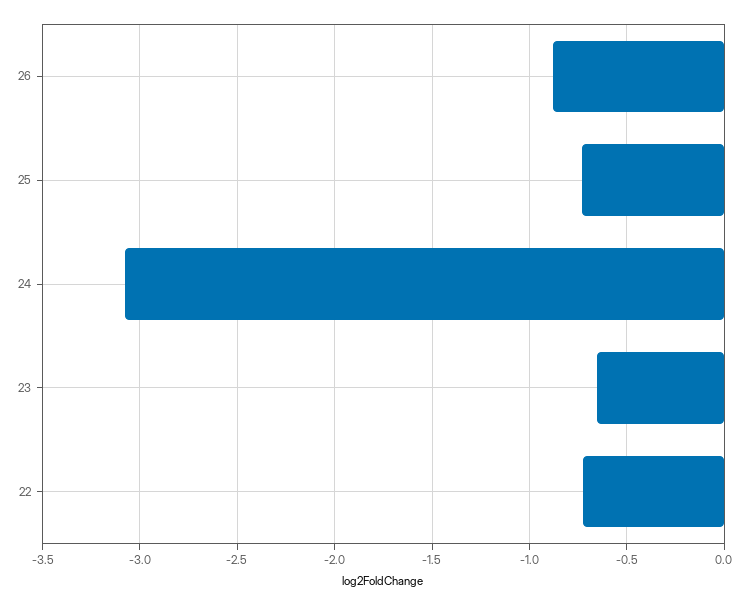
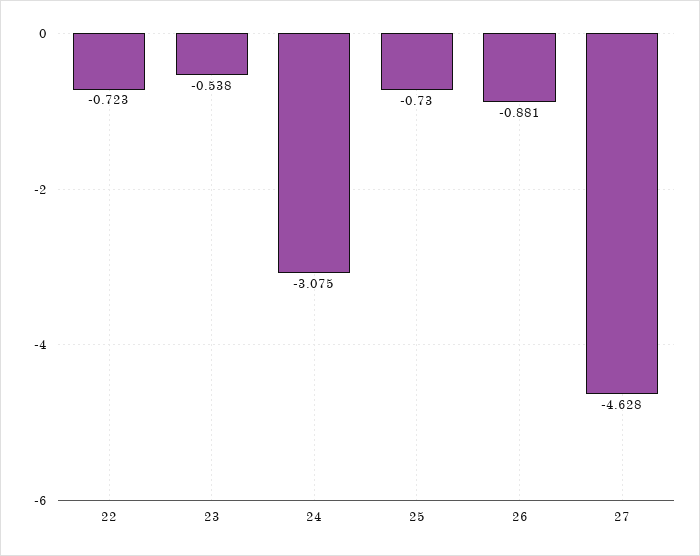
23: -0.65 -> -0.538
27: none -> -4.628

